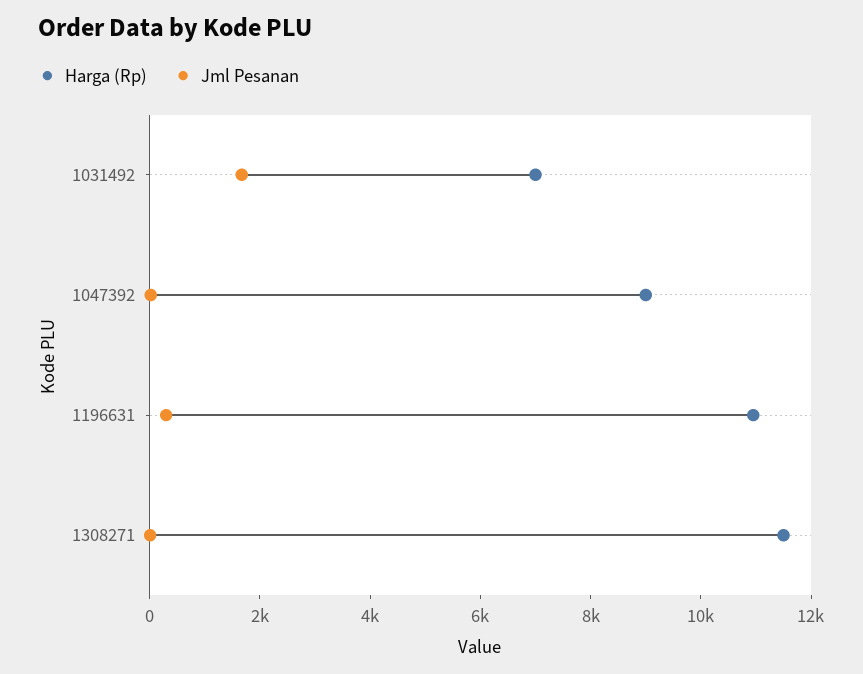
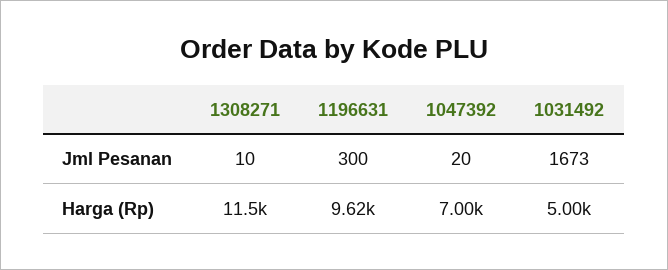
Harga (Rp), 1031492: 7000 -> 5000
Harga (Rp), 1047392: 9000 -> 7000
Harga (Rp), 1196631: 11000 -> 9620

